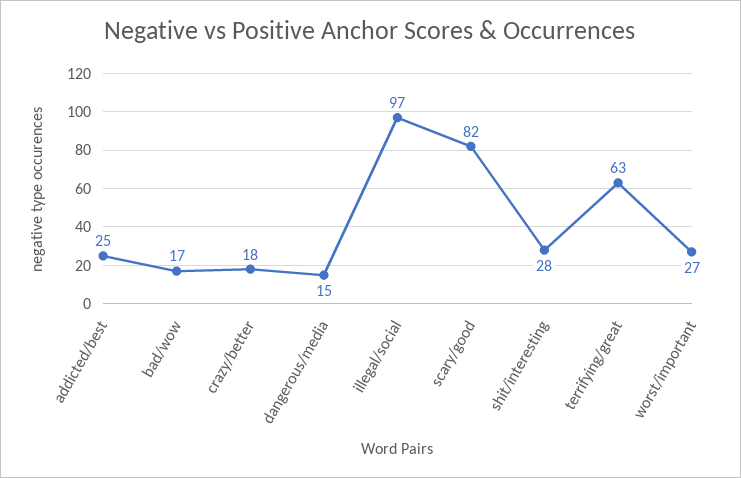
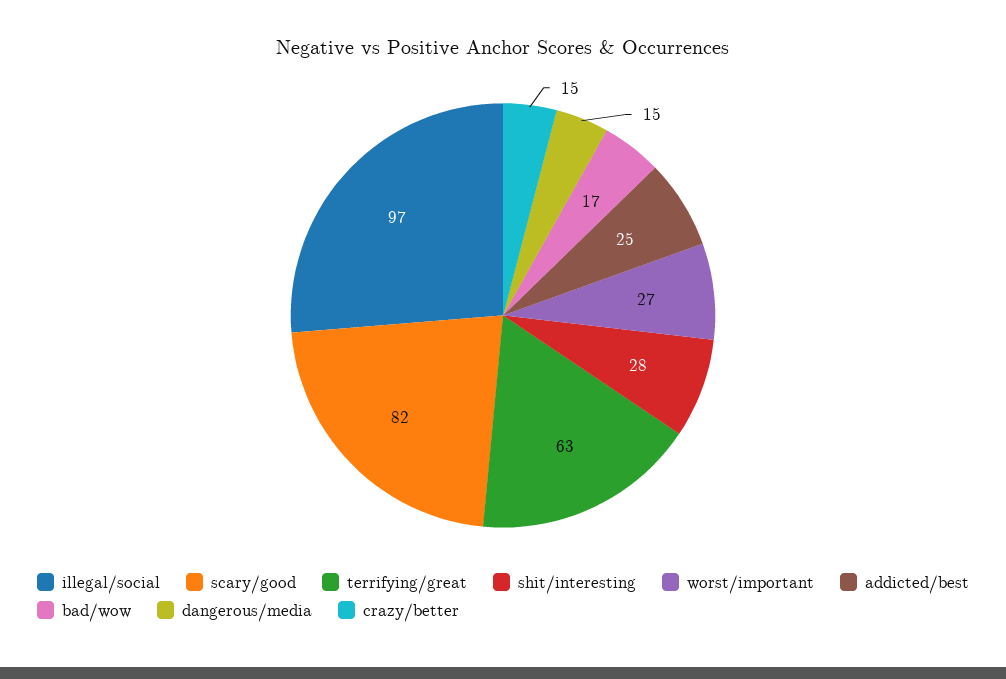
crazy/better: 18 -> 15

